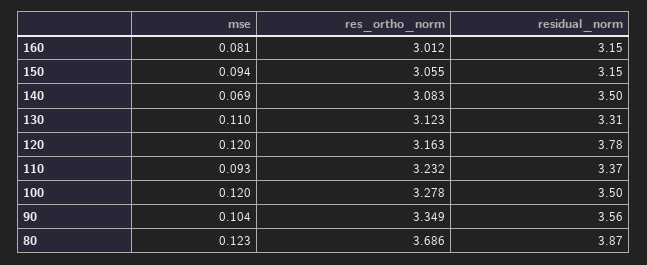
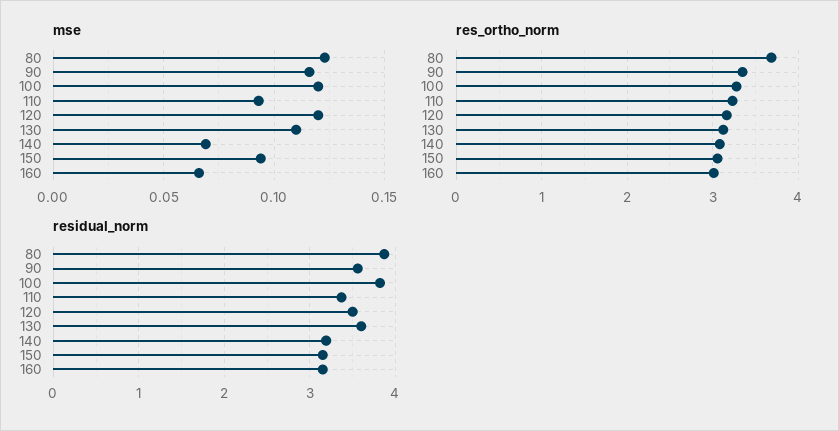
mse, 160: 0.081 -> 0.065
residual_norm, 140: 3.5 -> 3.2
residual_norm, 130: 3.31 -> 3.6
residual_norm, 120: 3.78 -> 3.5
residual_norm, 100: 3.5 -> 3.8
mse, 90: 0.104 -> 0.115

